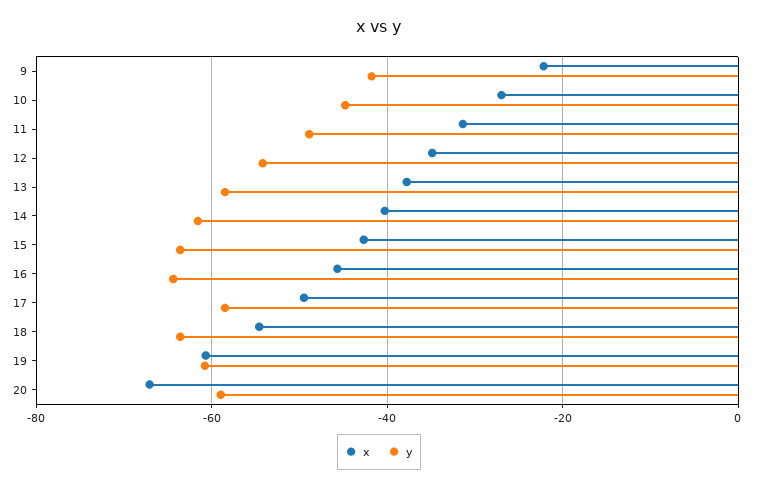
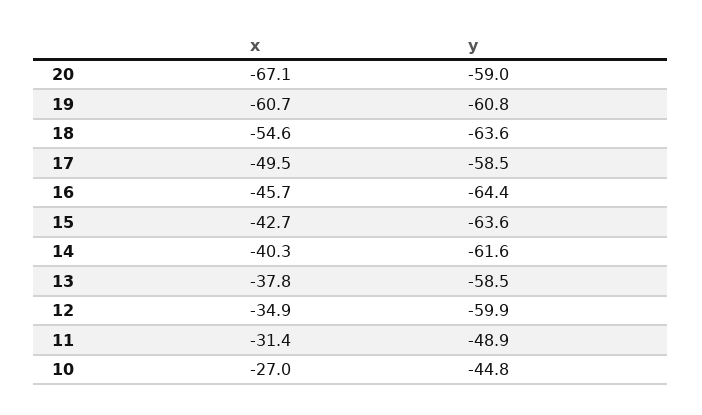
x, 9: -22 -> none
y, 9: -42 -> none
y, 12: -54 -> -59.9

